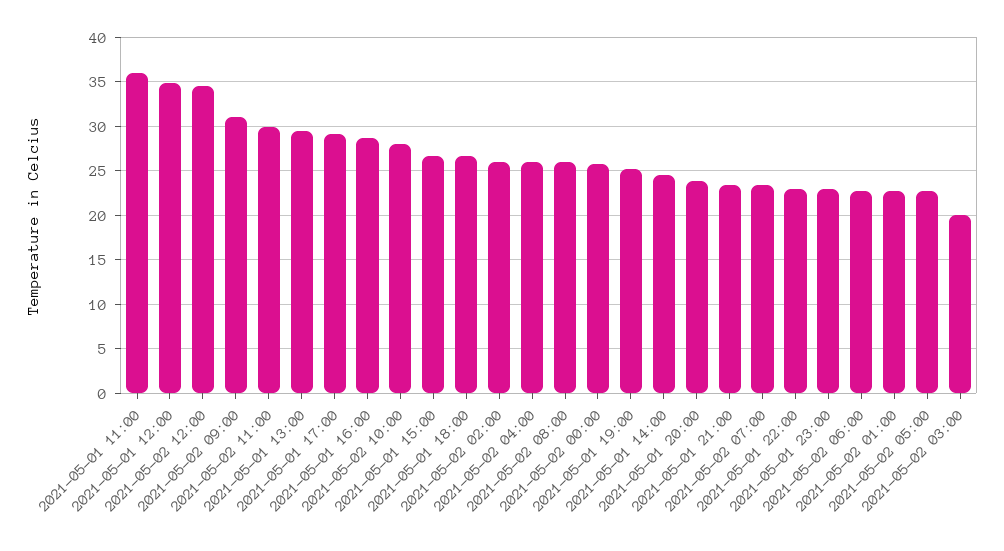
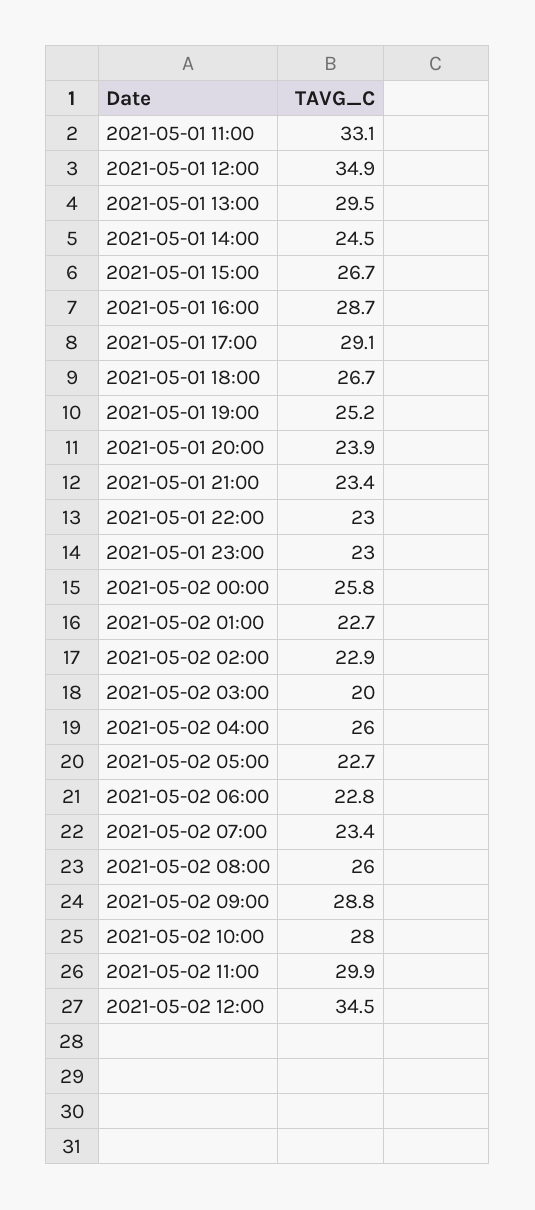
2021-05-01 11:00: 36 -> 33.1
2021-05-02 09:00: 31 -> 28.8
2021-05-02 02:00: 26 -> 22.9

